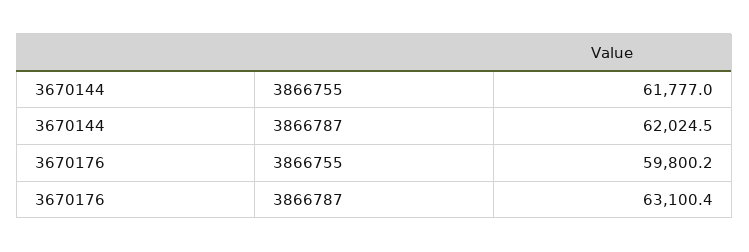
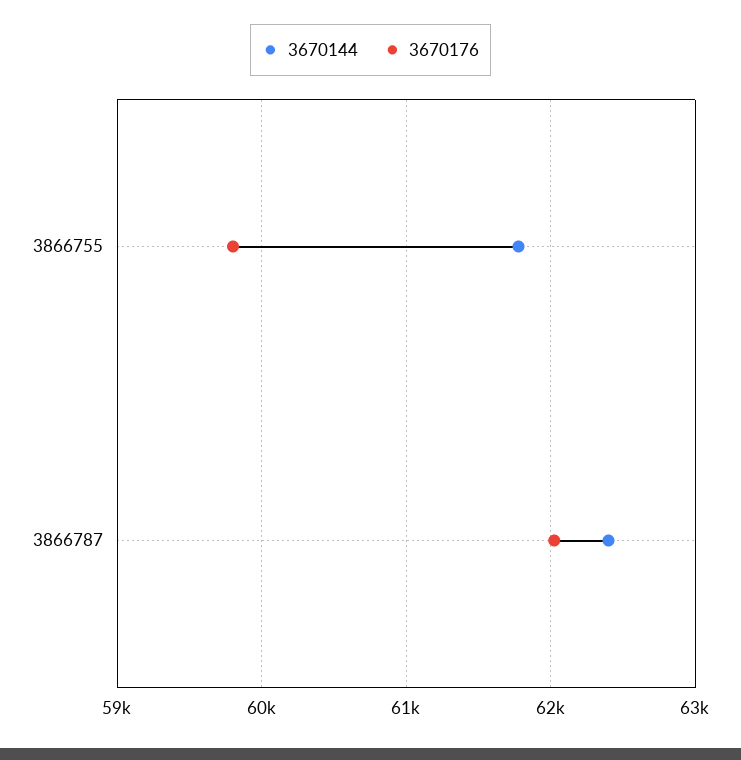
3670144, 3866787: 62024.5 -> 62400
3670176, 3866787: 63100.4 -> 62000

